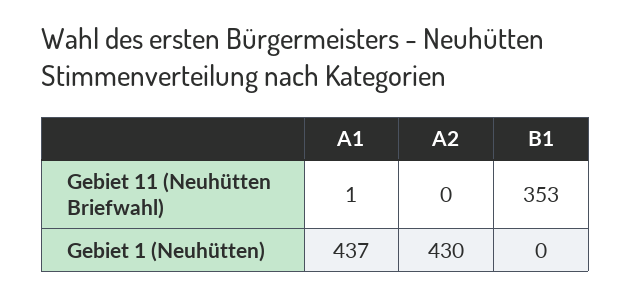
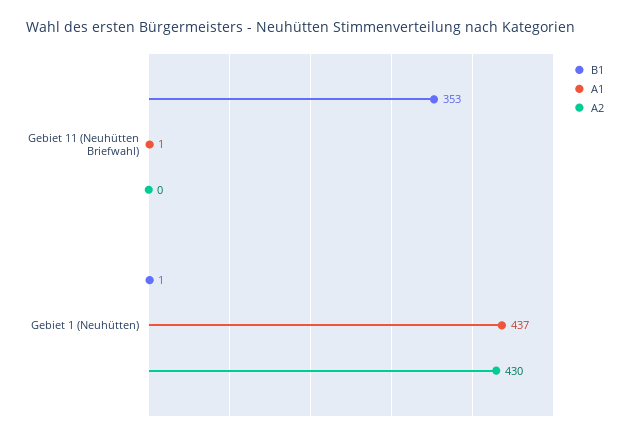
B1, Gebiet 1 (Neuhütten): 0 -> 1

